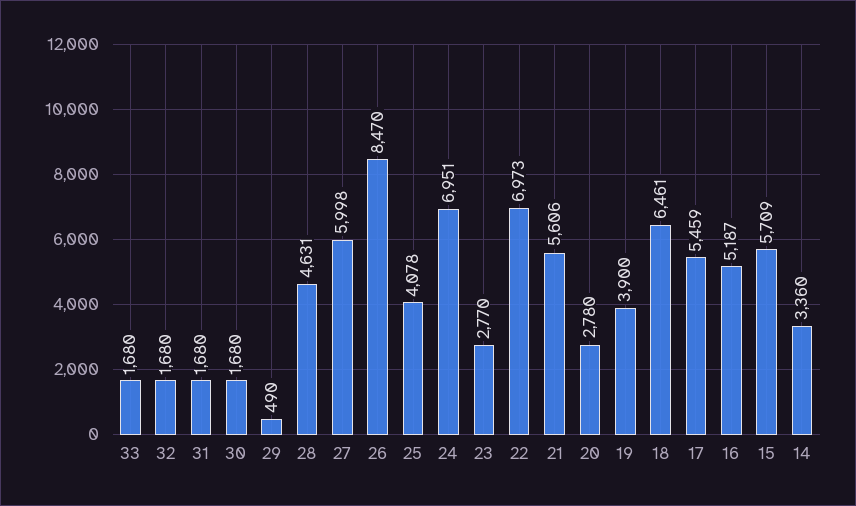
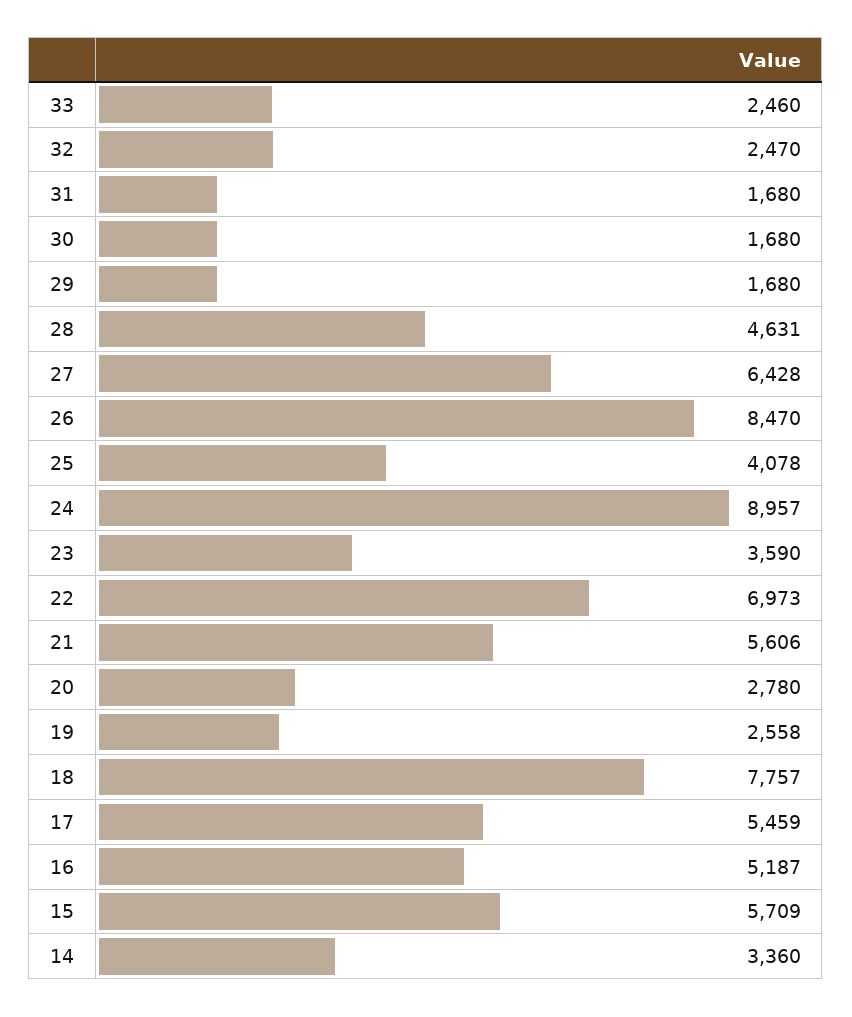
33: 1680 -> 2460
32: 1680 -> 2470
29: 490 -> 1680
27: 5998 -> 6428
24: 6951 -> 8957
23: 2770 -> 3590
19: 3900 -> 2558
18: 6461 -> 7757

